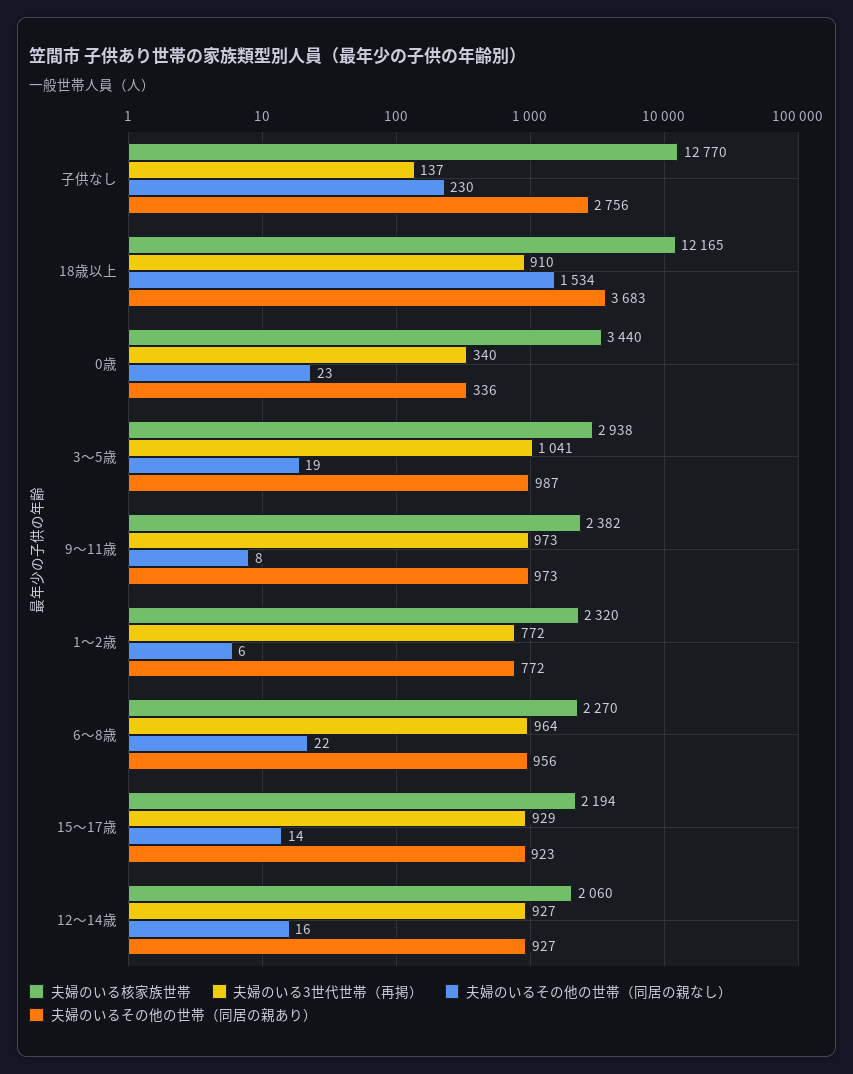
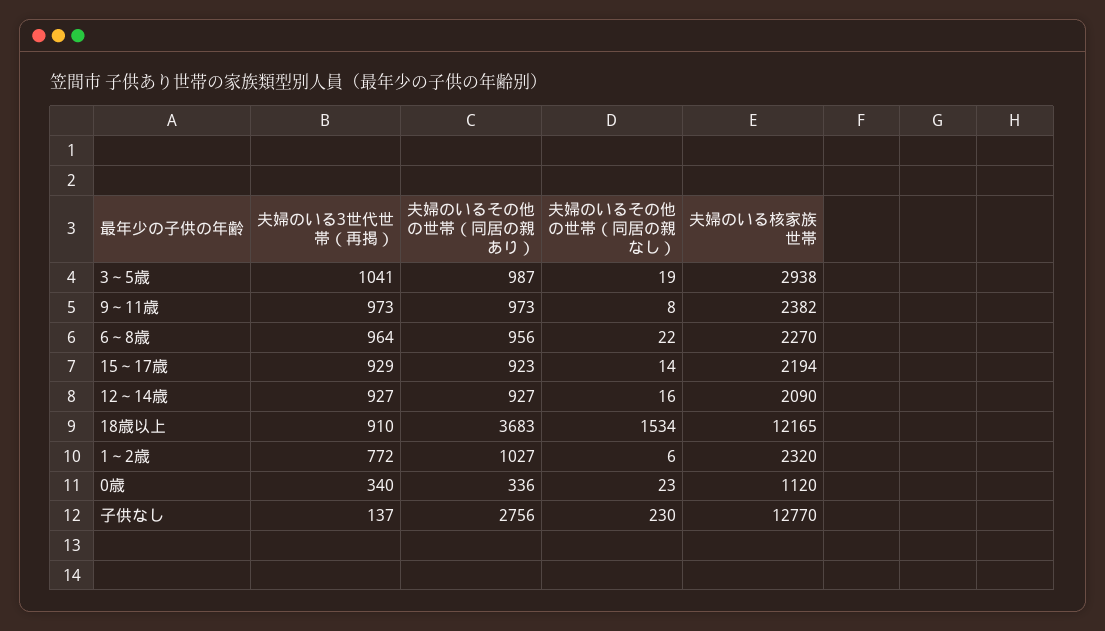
夫婦のいる核家族世帯, 0歳: 3440 -> 1120
夫婦のいるその他の世帯（同居の親あり）, 1～2歳: 772 -> 1027
夫婦のいる核家族世帯, 12～14歳: 2060 -> 2090

